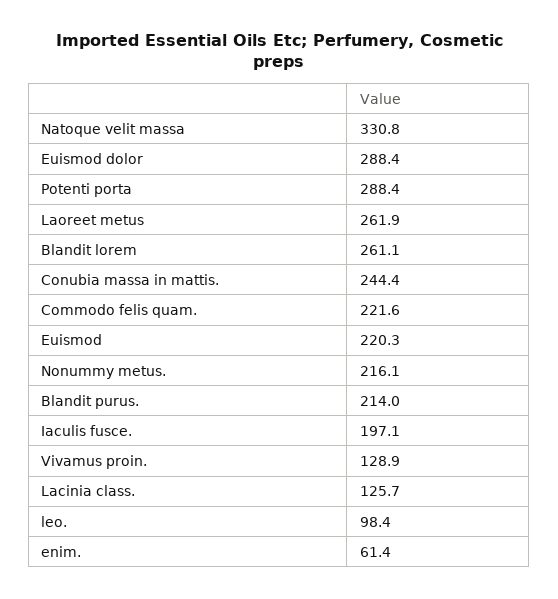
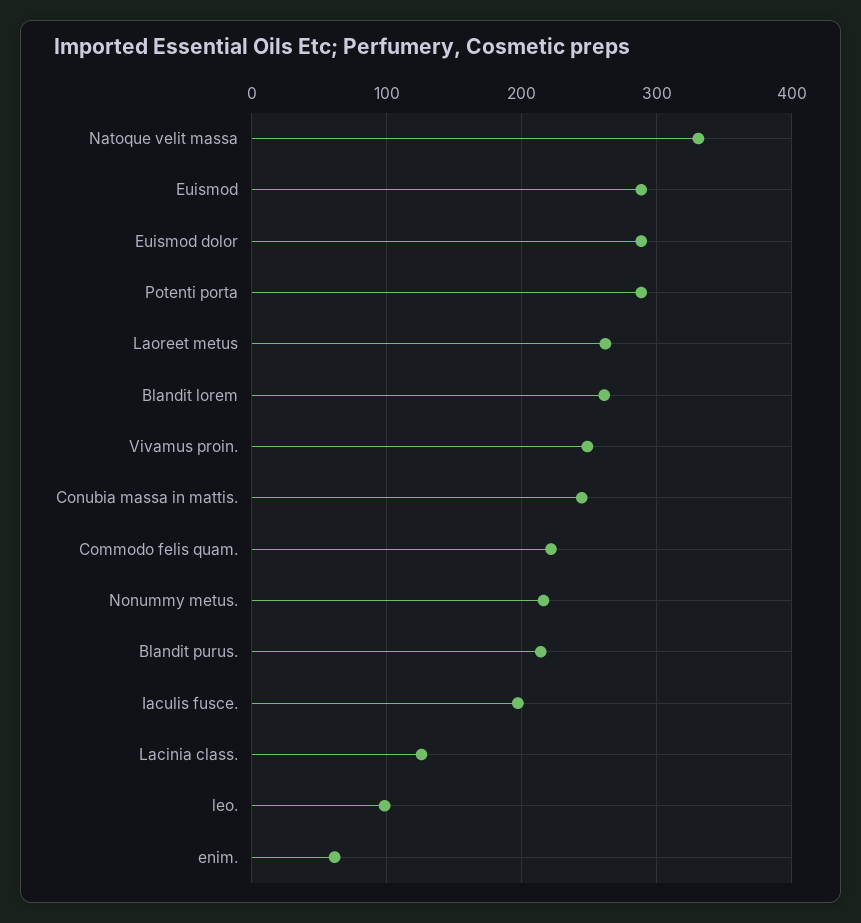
Euismod: 220.3 -> 290
Vivamus proin.: 128.9 -> 250

